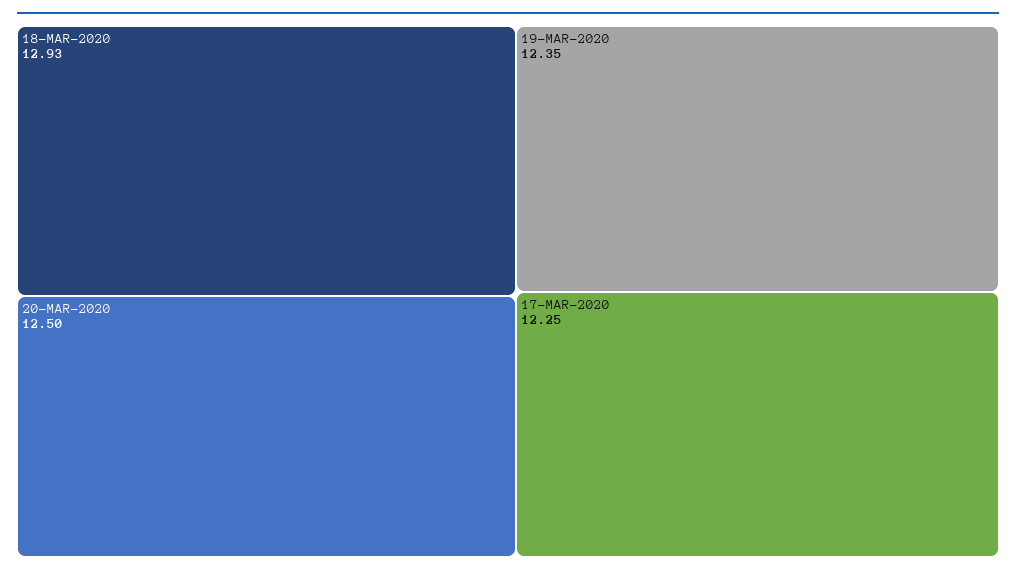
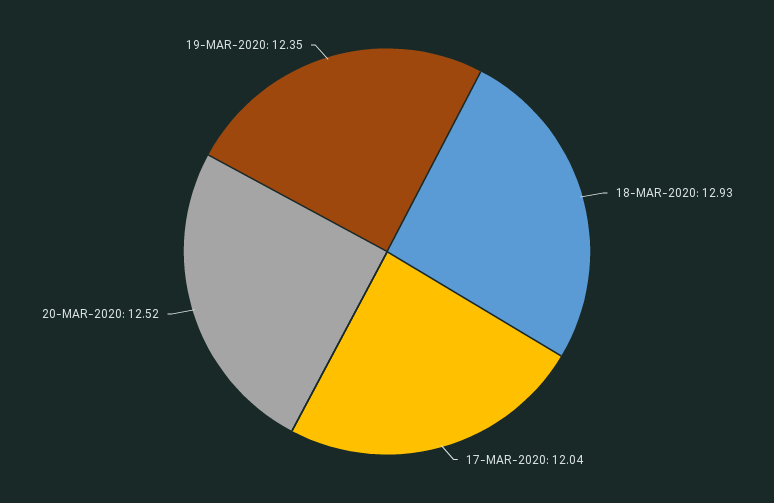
20-MAR-2020: 12.5 -> 12.52
17-MAR-2020: 12.25 -> 12.04

